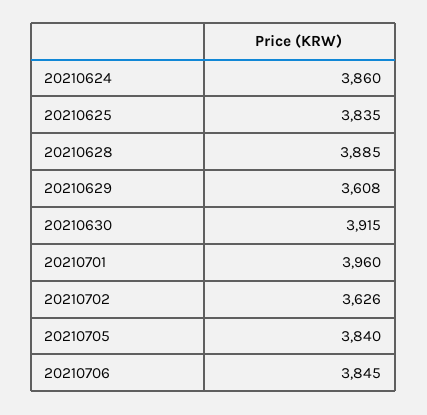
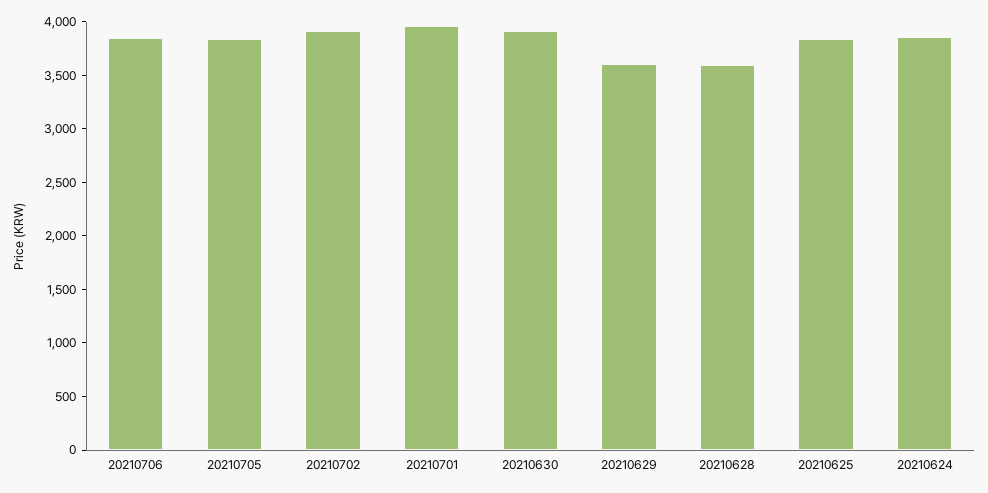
20210628: 3885 -> 3600
20210702: 3626 -> 3900

